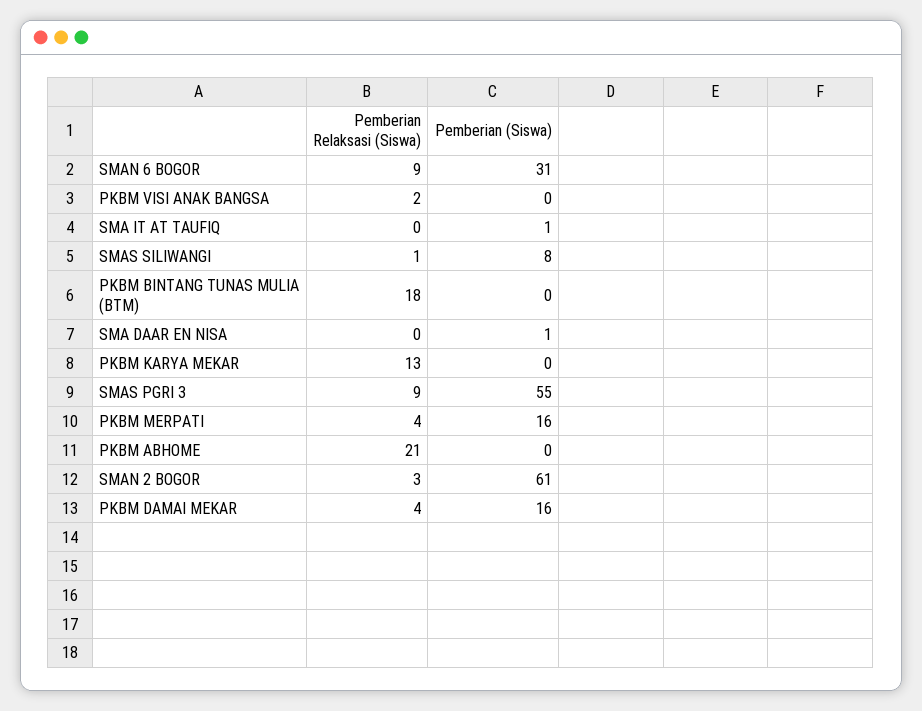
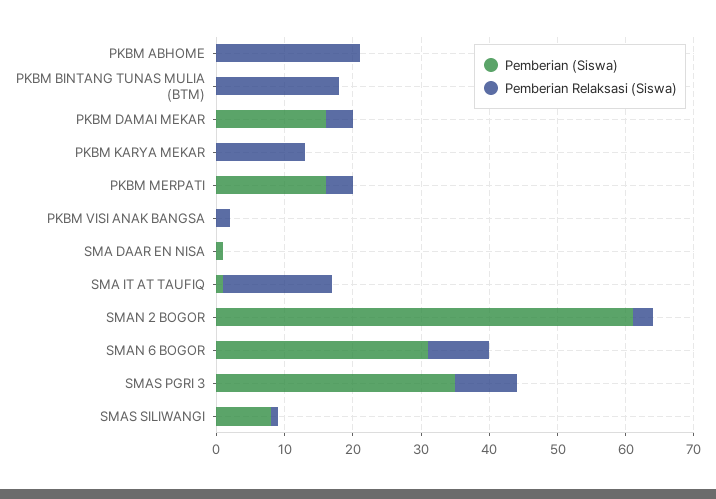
Pemberian Relaksasi (Siswa), SMA IT AT TAUFIQ: 0 -> 15
Pemberian (Siswa), SMAS PGRI 3: 55 -> 35

